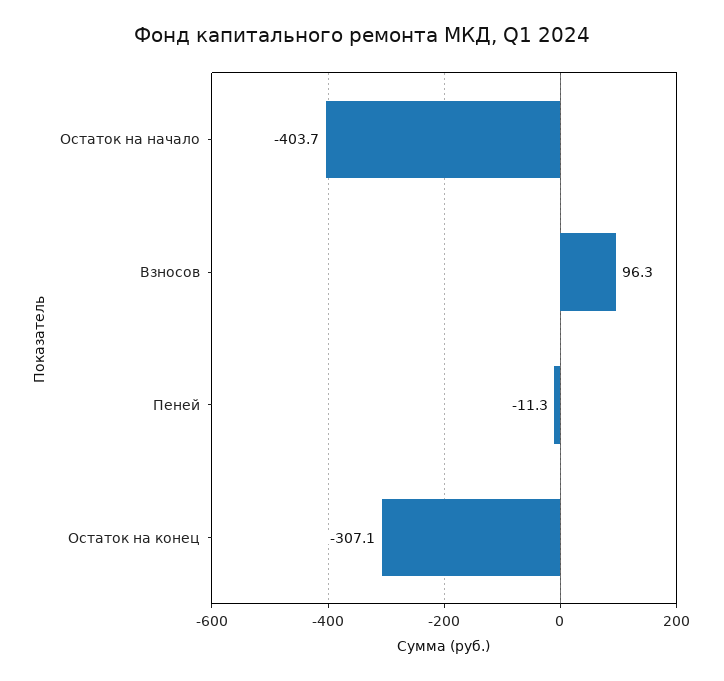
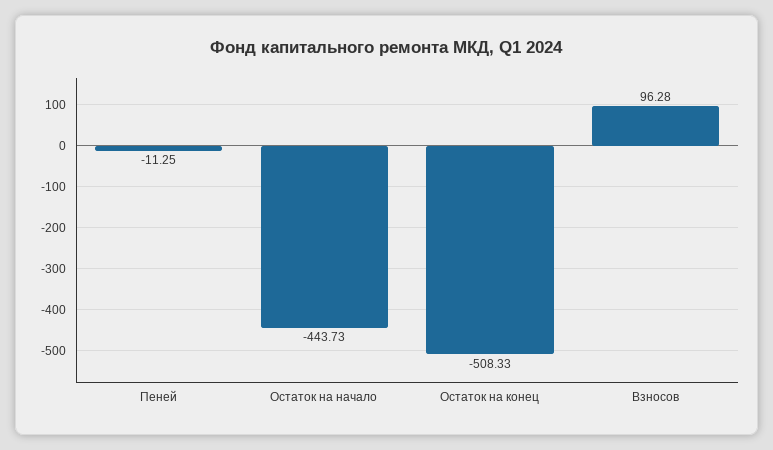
Остаток на начало: -403.7 -> -443.73
Остаток на конец: -307.1 -> -508.33

